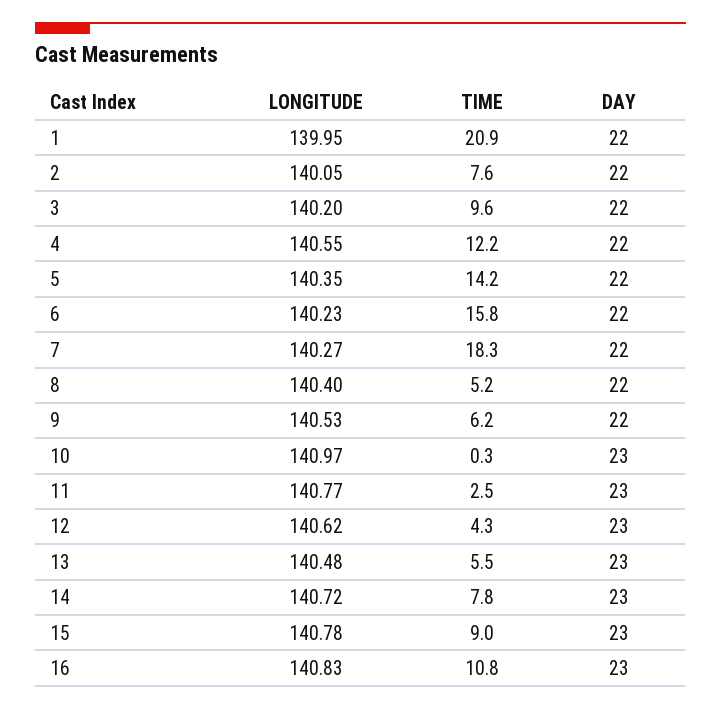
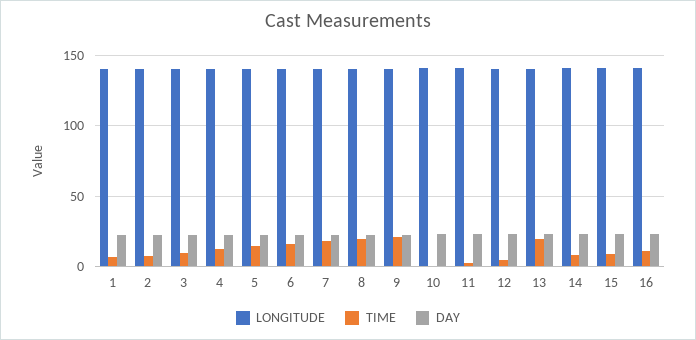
TIME, 1: 20.9 -> 5
TIME, 8: 5.2 -> 20
TIME, 9: 6.2 -> 20
TIME, 13: 5.5 -> 20

